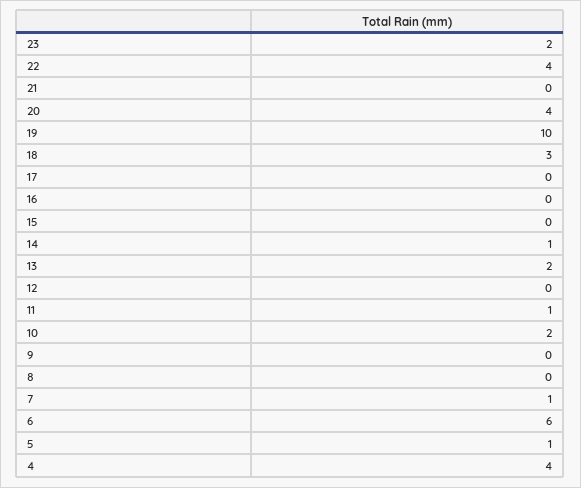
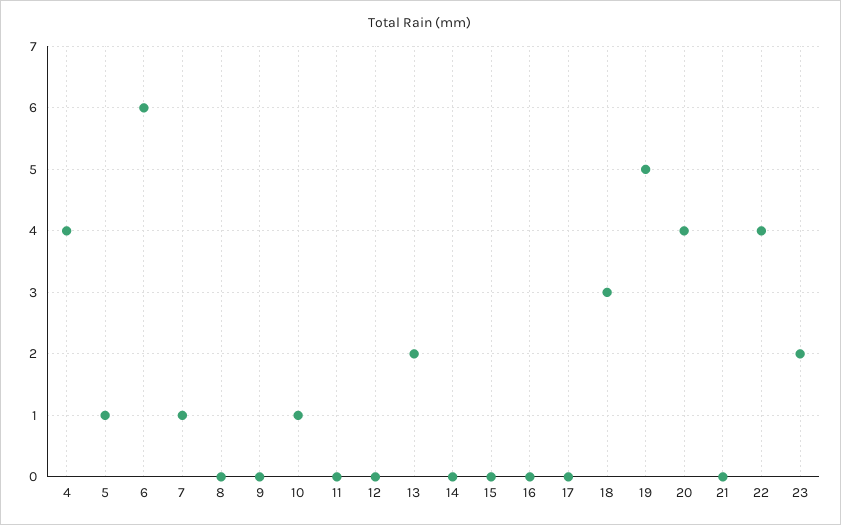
19: 10 -> 5
14: 1 -> 0
11: 1 -> 0
10: 2 -> 1

